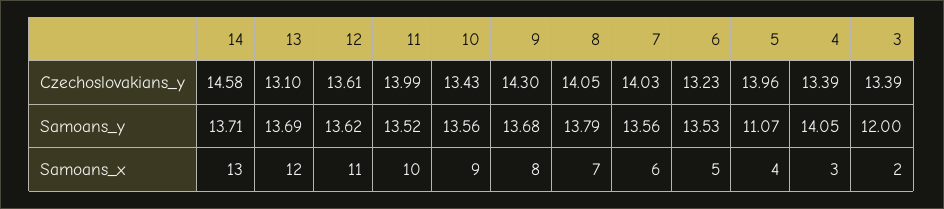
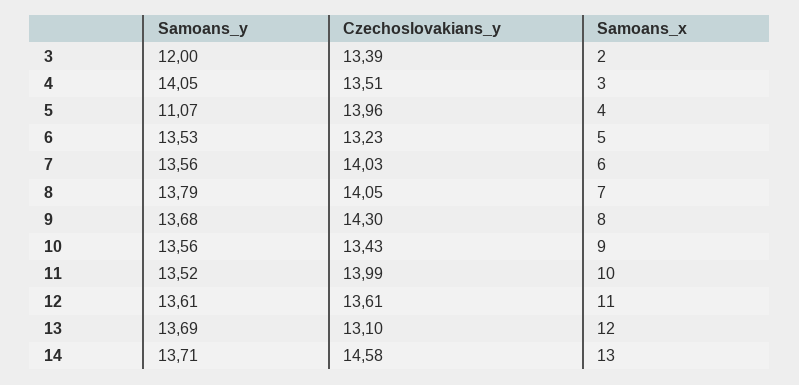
4, Czechoslovakians_y: 13.39 -> 13.51
12, Samoans_y: 13.62 -> 13.61

